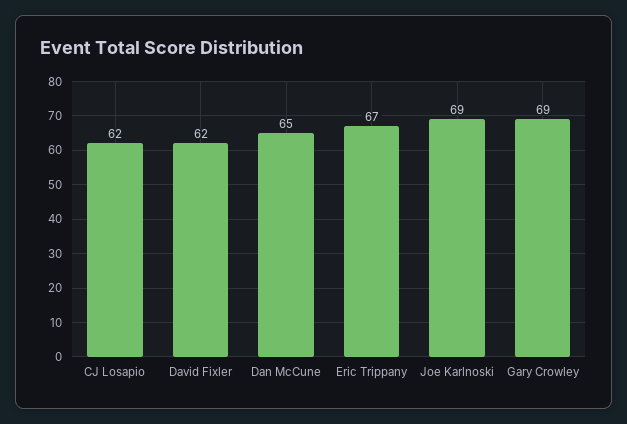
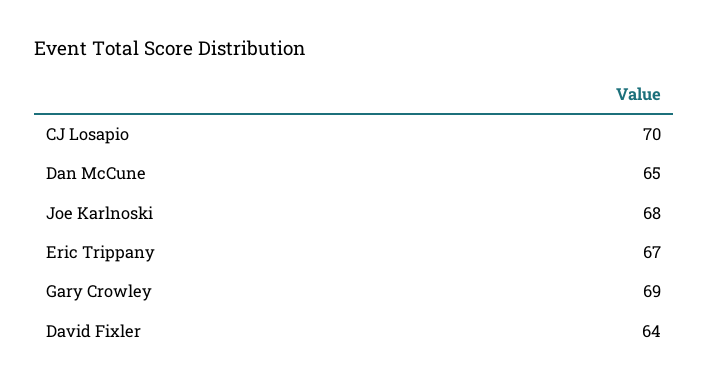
CJ Losapio: 62 -> 70
David Fixler: 62 -> 64
Joe Karlnoski: 69 -> 68

